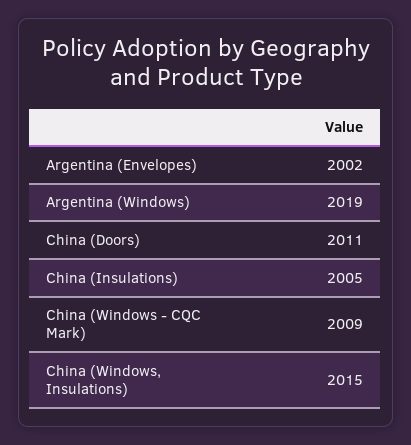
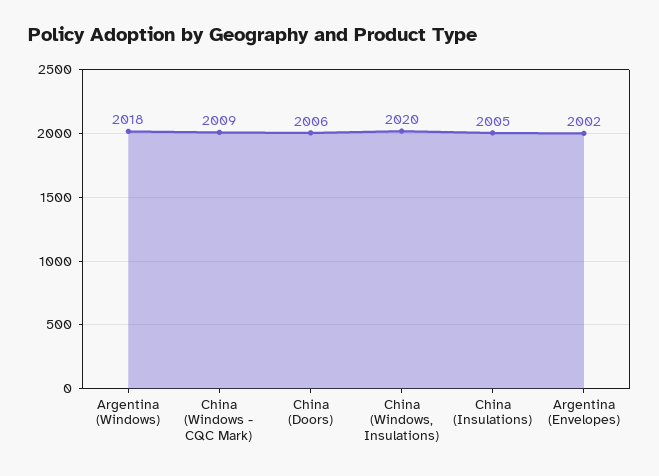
Argentina (Windows): 2019 -> 2018
China (Doors): 2011 -> 2006
China (Windows, Insulations): 2015 -> 2020

